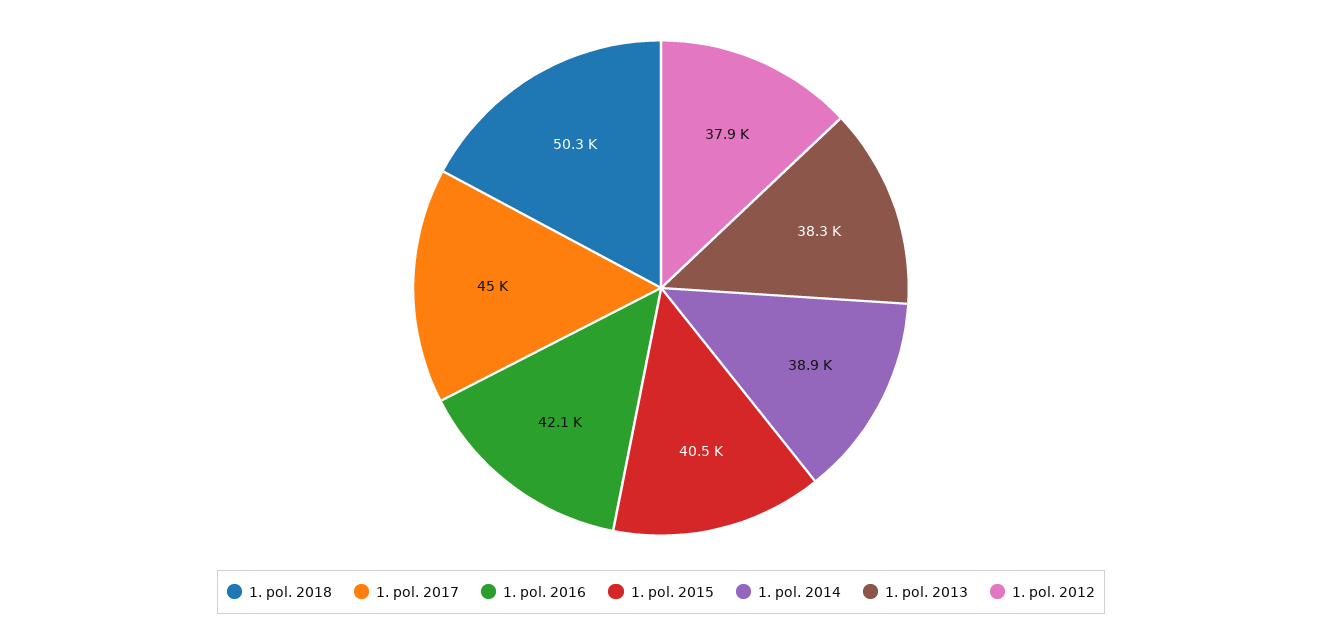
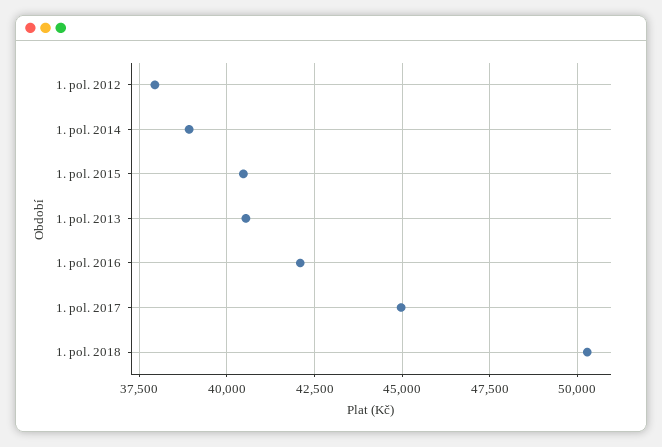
1. pol. 2013: 38300 -> 40500

